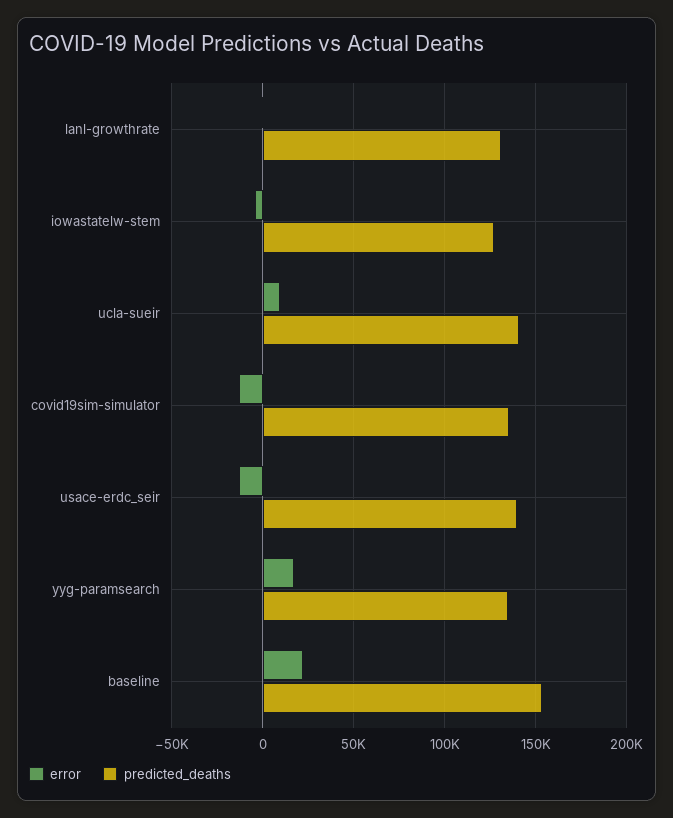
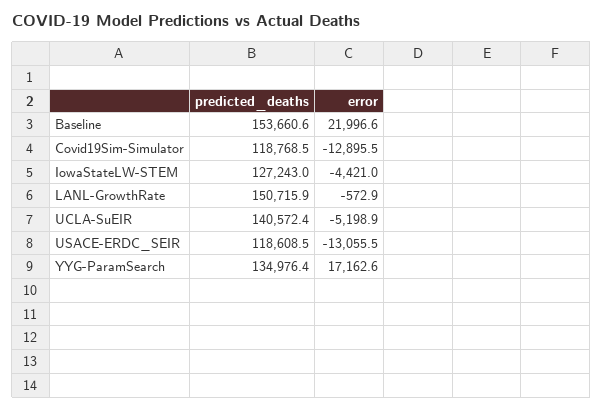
predicted_deaths, lanl-growthrate: 130000 -> 150715.9
error, ucla-sueir: 10000 -> -5198.9
predicted_deaths, covid19sim-simulator: 135000 -> 118768.5
predicted_deaths, usace-erdc_seir: 140000 -> 118608.5

